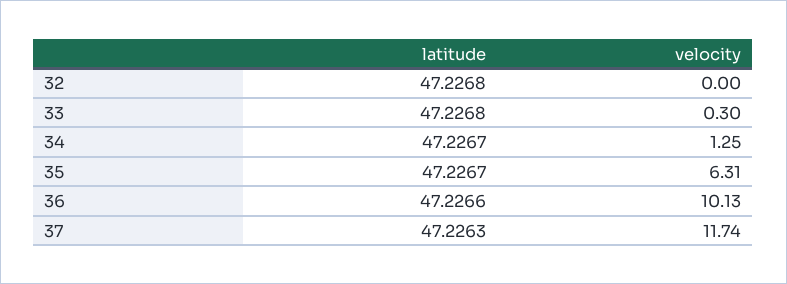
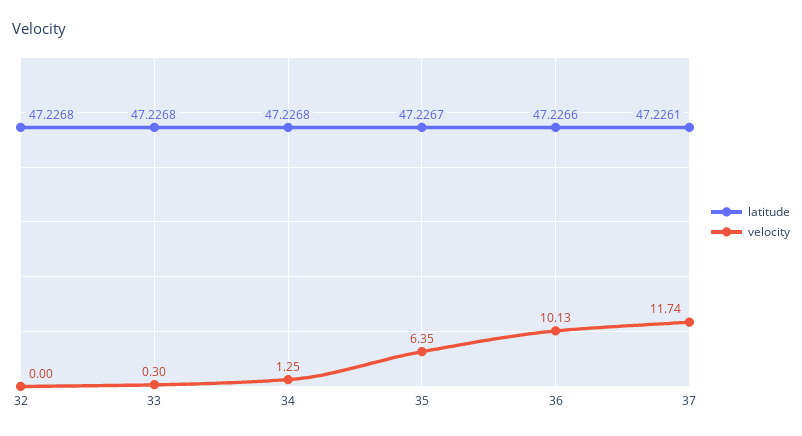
latitude, 34: 47.2267 -> 47.2268
velocity, 35: 6.31 -> 6.35
latitude, 37: 47.2263 -> 47.2261

